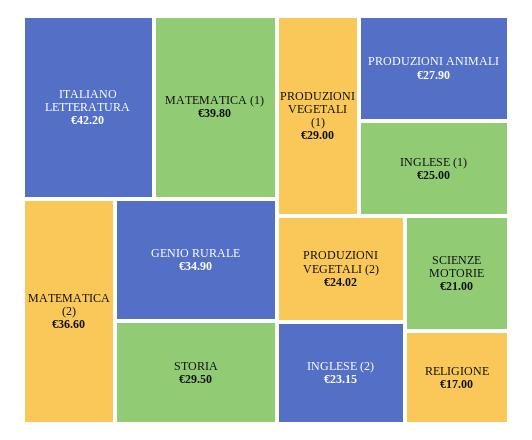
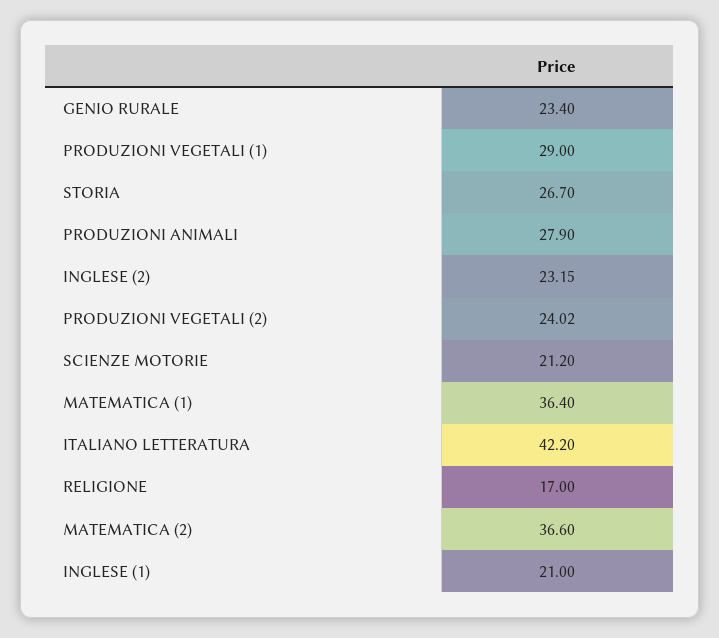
MATEMATICA (1): 39.8 -> 36.4
GENIO RURALE: 34.9 -> 23.4
STORIA: 29.5 -> 26.7
INGLESE (1): 25 -> 21
SCIENZE MOTORIE: 21 -> 21.2

